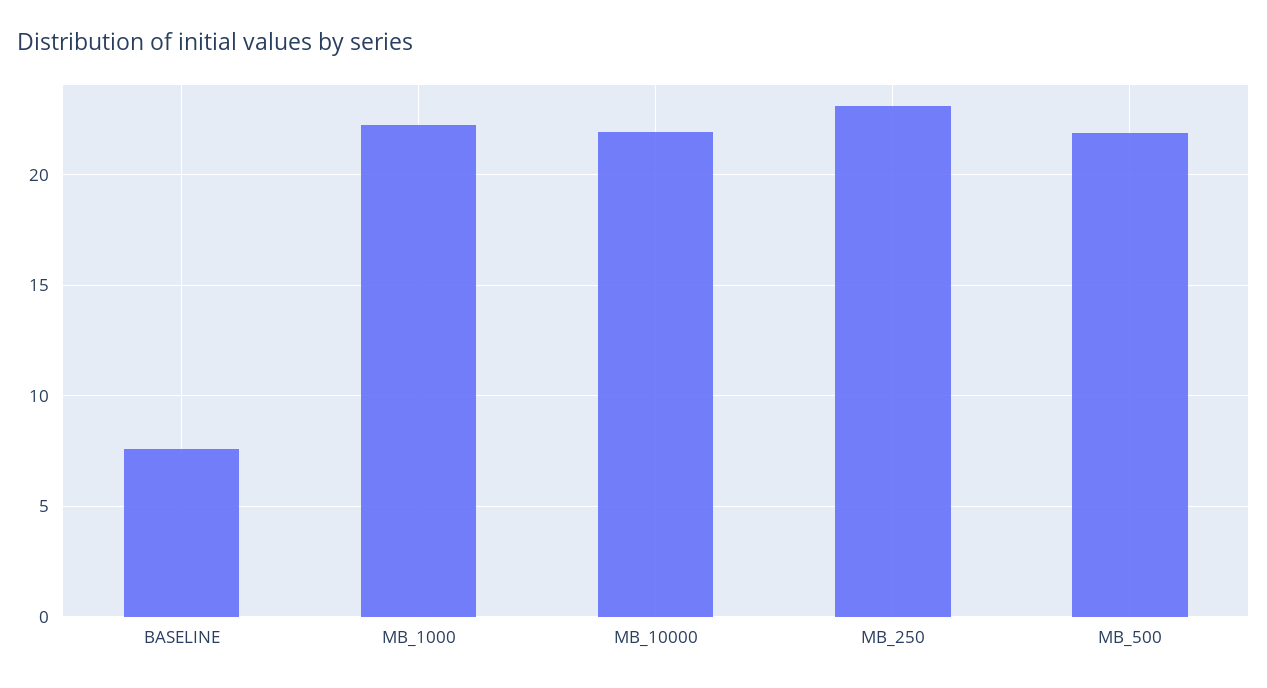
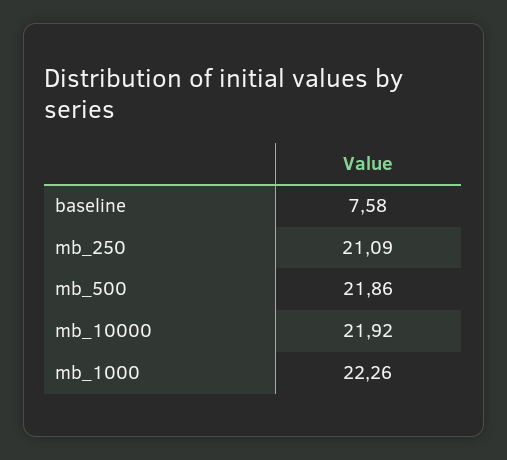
MB_250: 23 -> 21.09

